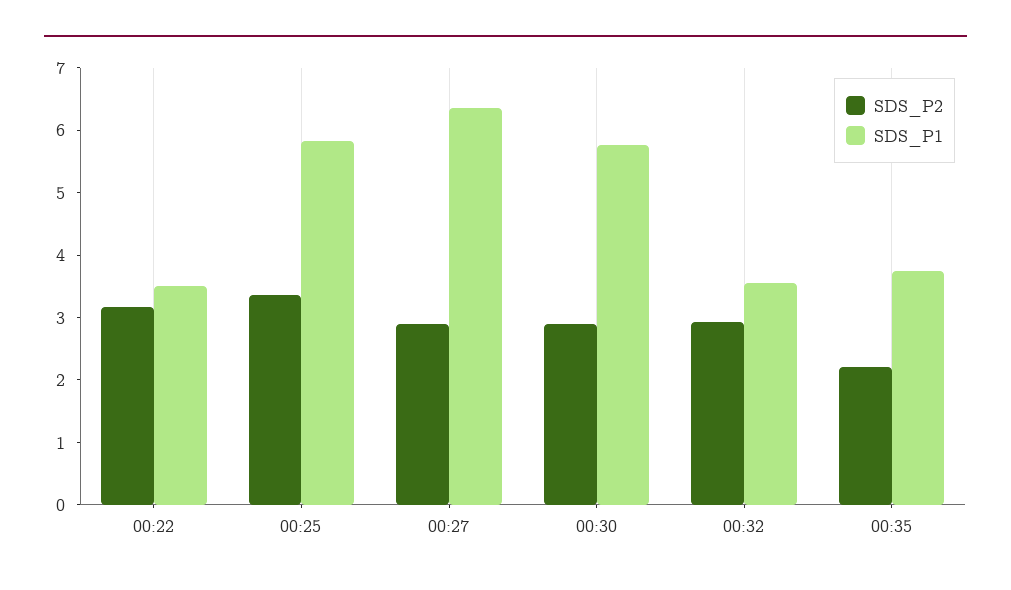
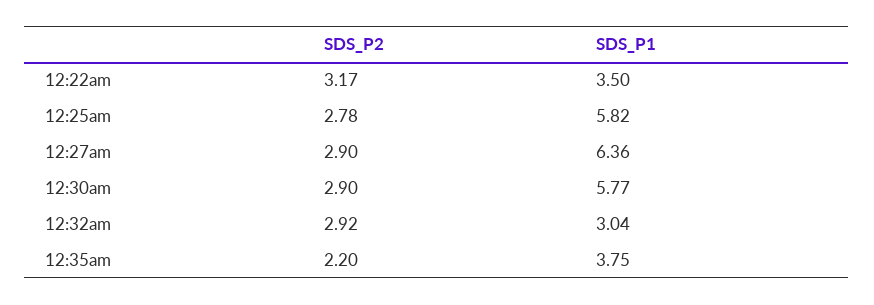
SDS_P2, 00:25: 3.4 -> 2.78
SDS_P1, 00:32: 3.6 -> 3.04

